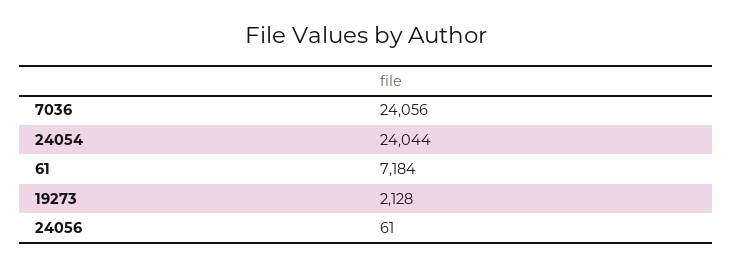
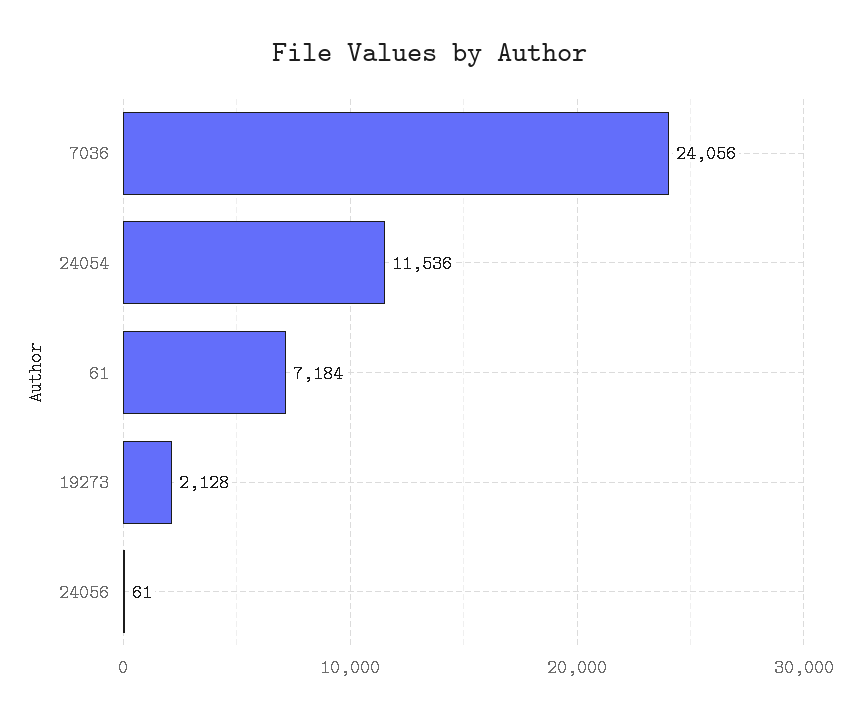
24054: 24044 -> 11536

